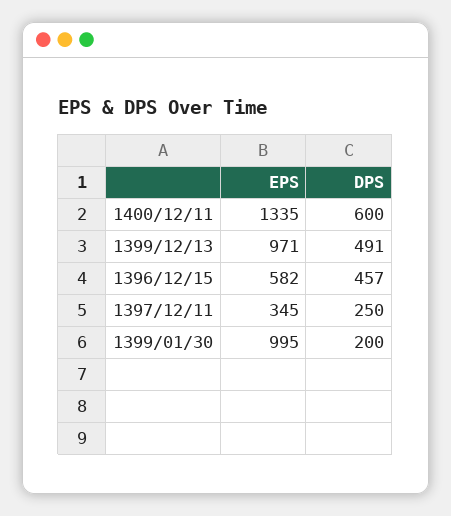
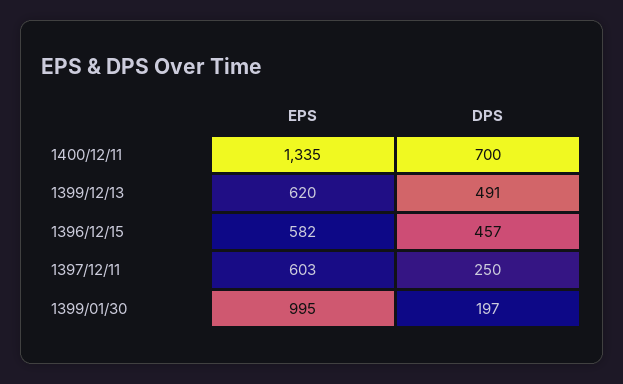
DPS, 1400/12/11: 600 -> 700
EPS, 1399/12/13: 971 -> 620
EPS, 1397/12/11: 345 -> 603
DPS, 1399/01/30: 200 -> 197

